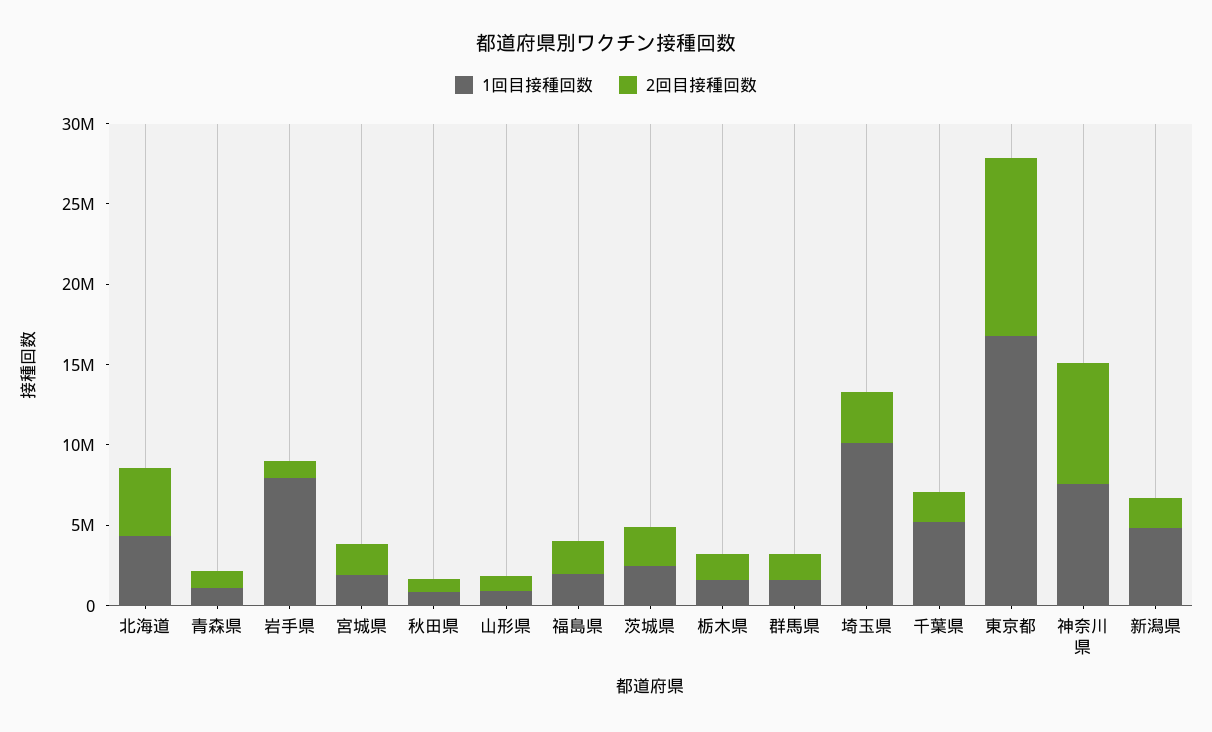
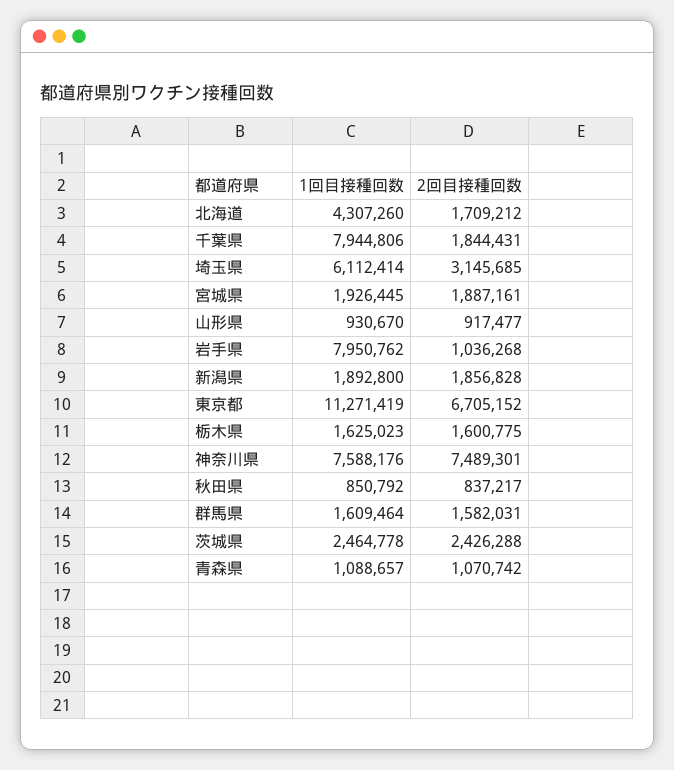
2回目接種回数, 北海道: 4000000 -> 1709212
1回目接種回数, 福島県: 2000000 -> none
2回目接種回数, 福島県: 2000000 -> none
1回目接種回数, 埼玉県: 10000000 -> 6112414
1回目接種回数, 千葉県: 5000000 -> 7944806
1回目接種回数, 東京都: 17000000 -> 11271419
2回目接種回数, 東京都: 11000000 -> 6705152
1回目接種回数, 新潟県: 5000000 -> 1892800

